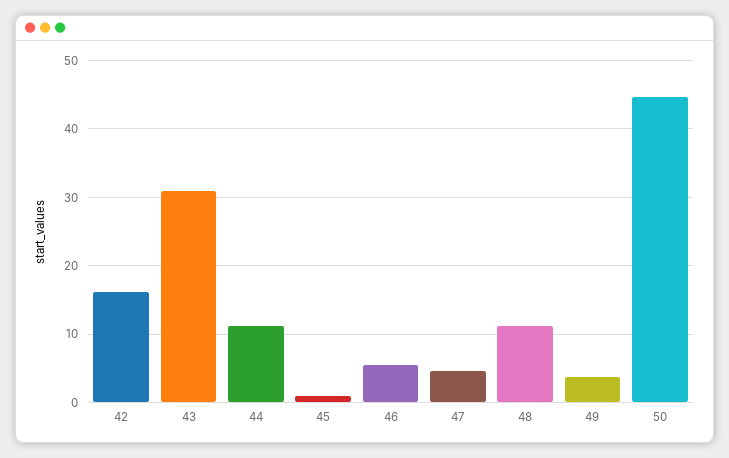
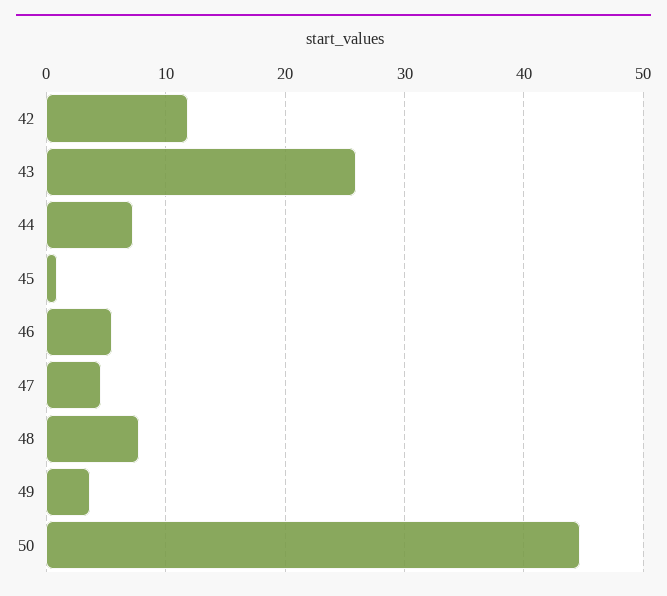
42: 16 -> 12
43: 31 -> 26
44: 11 -> 7
48: 11 -> 8

